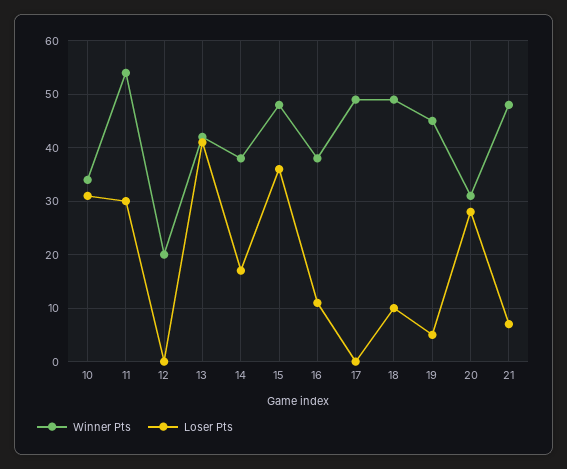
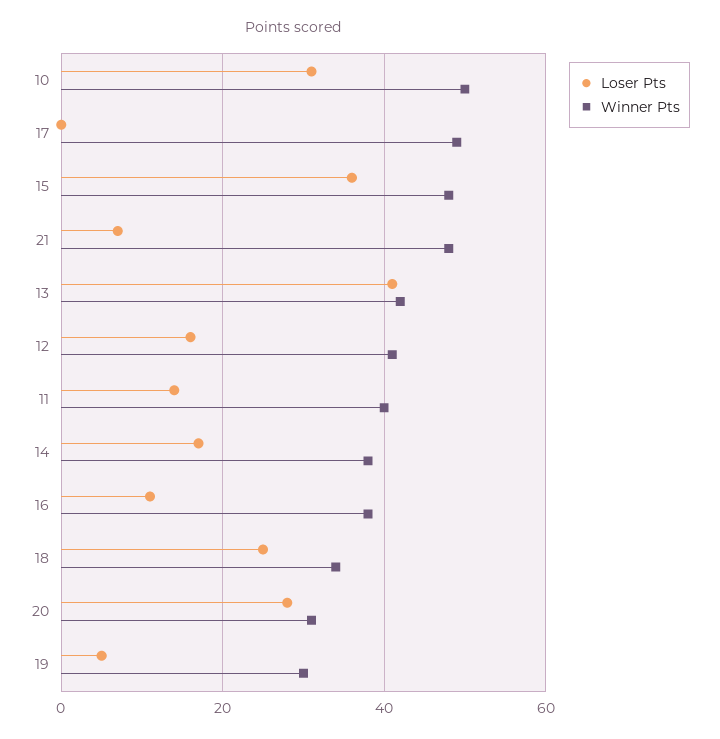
Winner Pts, 10: 35 -> 50
Winner Pts, 11: 55 -> 40
Loser Pts, 11: 30 -> 15
Winner Pts, 12: 20 -> 40
Loser Pts, 12: 0 -> 15
Winner Pts, 18: 50 -> 35
Loser Pts, 18: 10 -> 25
Winner Pts, 19: 45 -> 30

